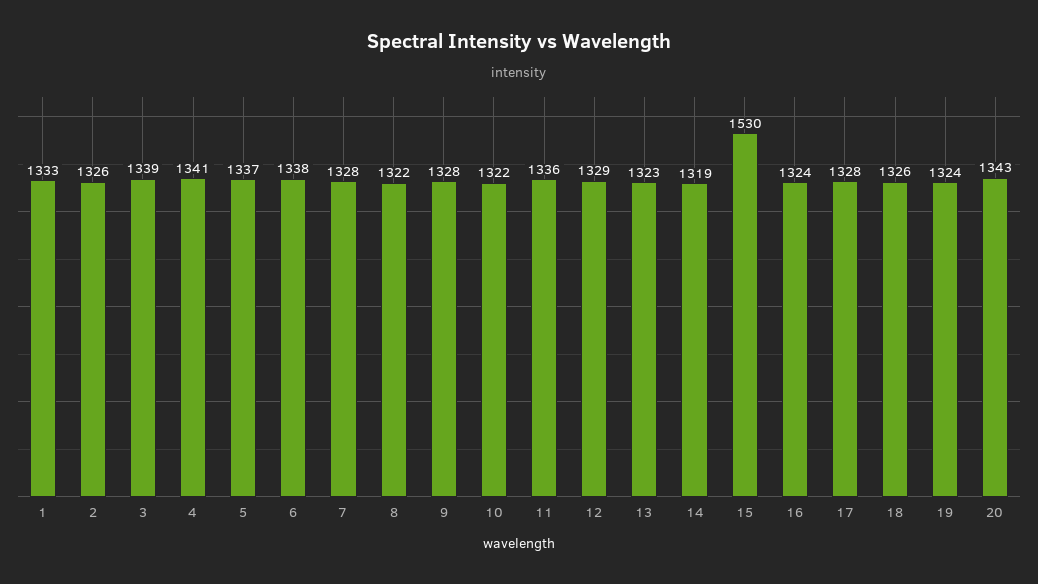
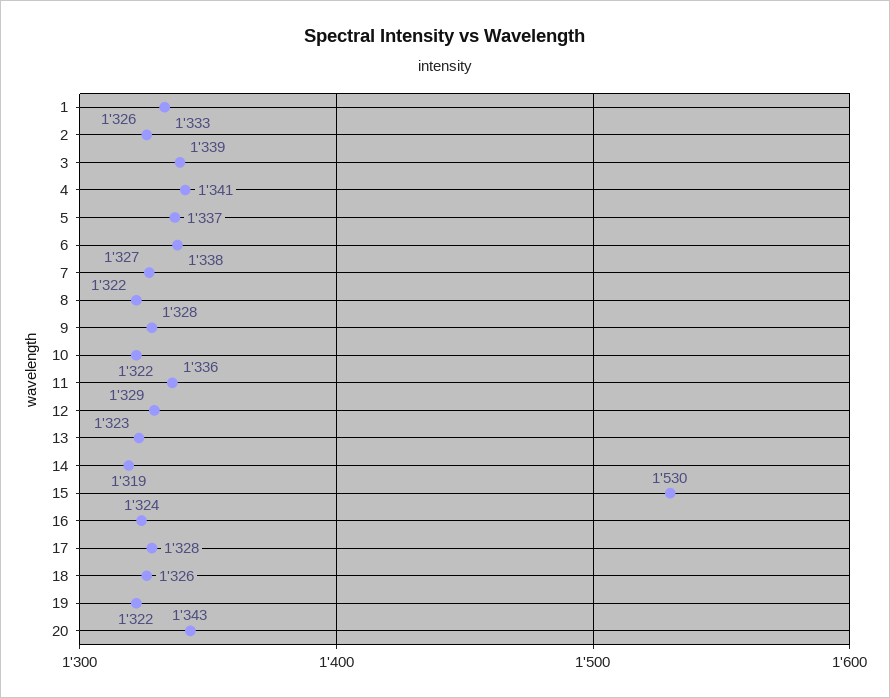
7: 1328 -> 1327
19: 1324 -> 1322

